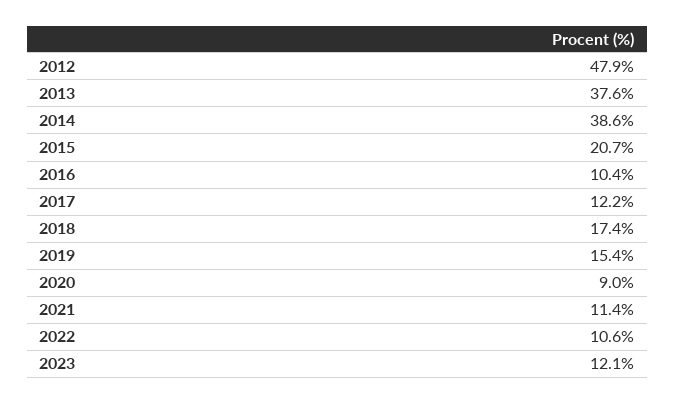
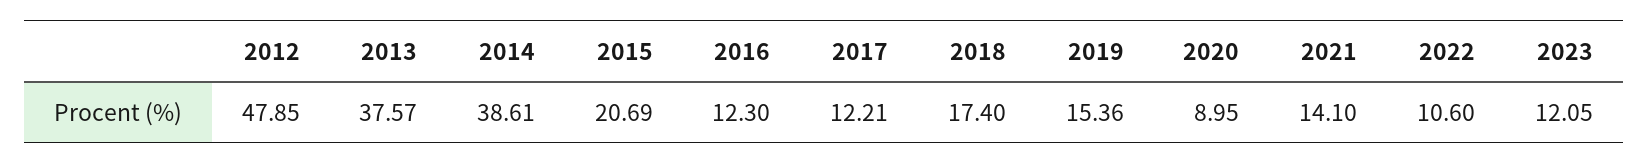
2016: 10.4 -> 12.3
2021: 11.4 -> 14.1

